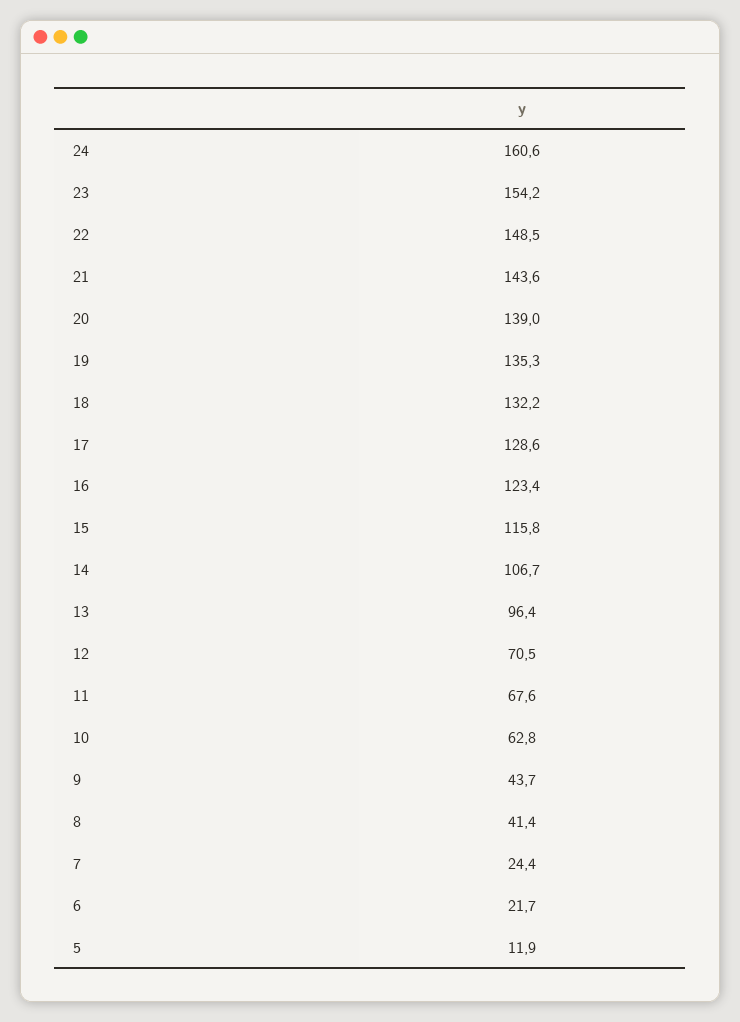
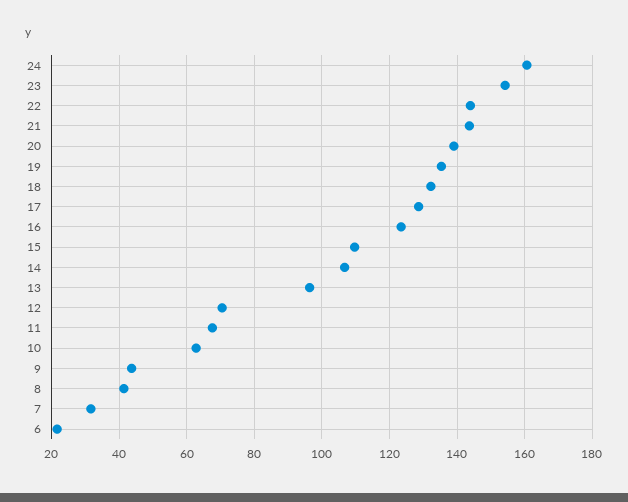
22: 148.5 -> 144
15: 115.8 -> 110
7: 24.4 -> 32
5: 11.9 -> none

